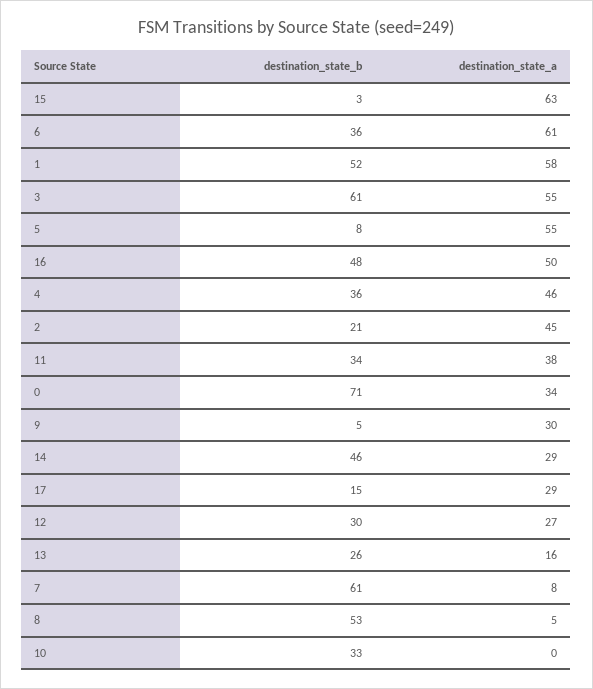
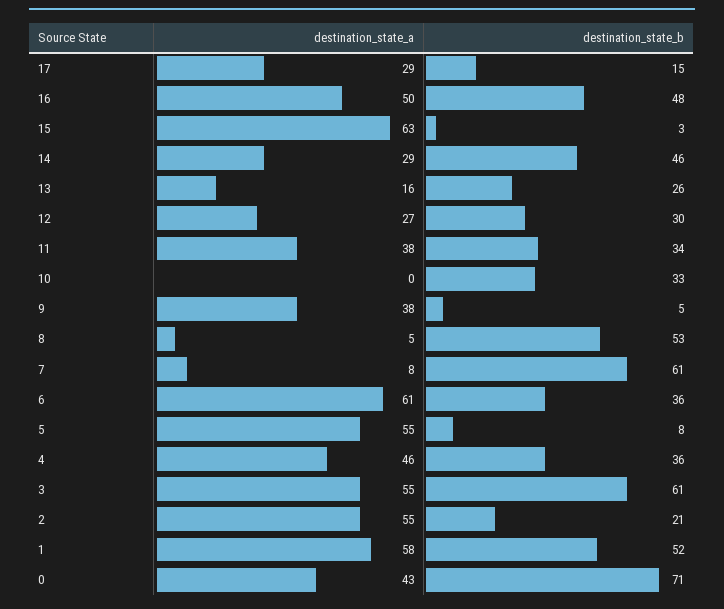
destination_state_a, 2: 45 -> 55
destination_state_a, 0: 34 -> 43
destination_state_a, 9: 30 -> 38

